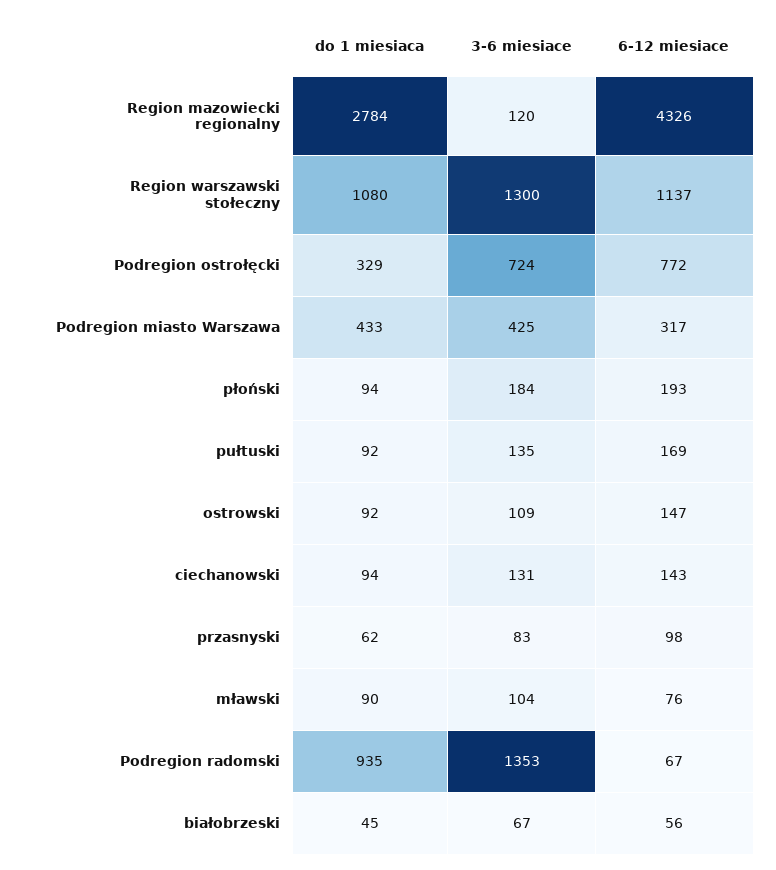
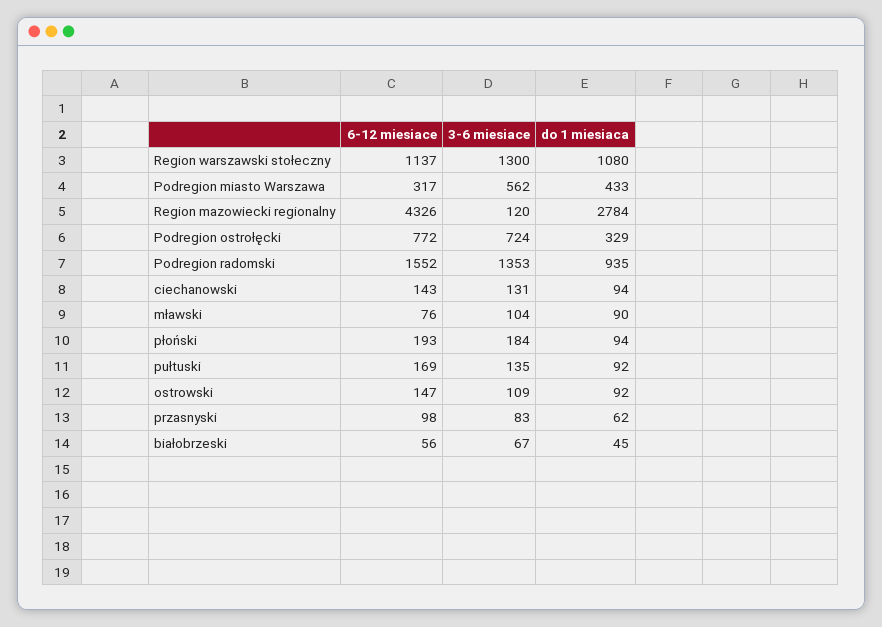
3-6 miesiace, Podregion miasto Warszawa: 425 -> 562
6-12 miesiace, Podregion radomski: 67 -> 1552

